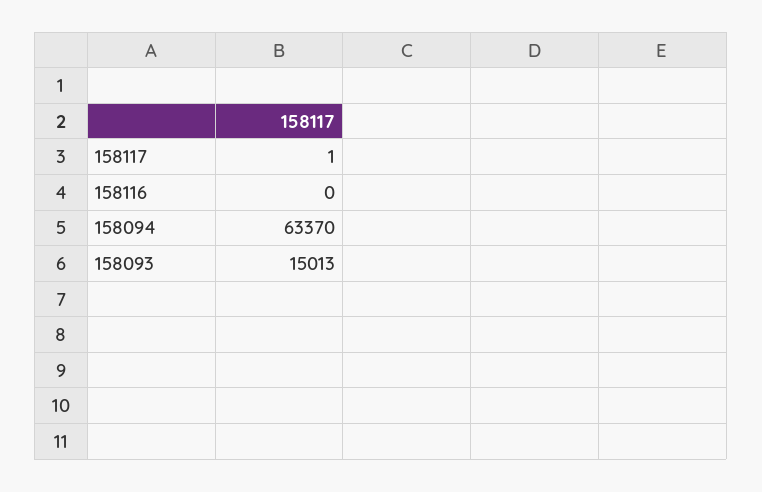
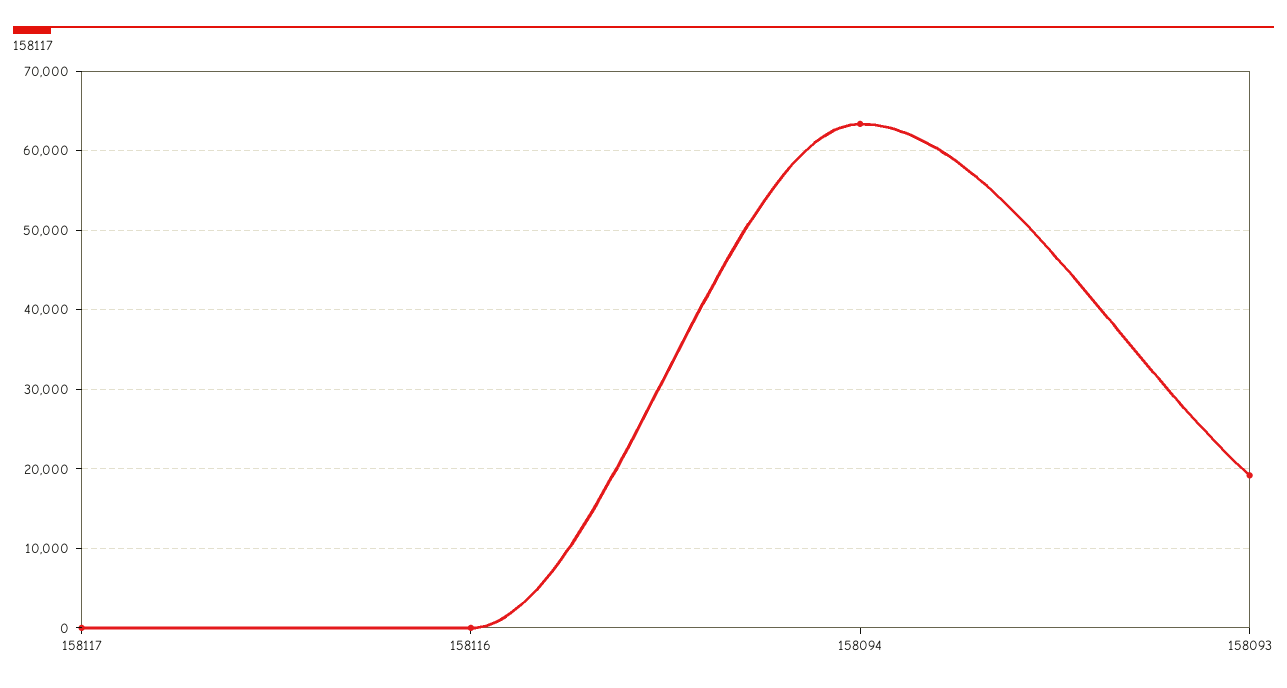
158093: 15013 -> 19000

